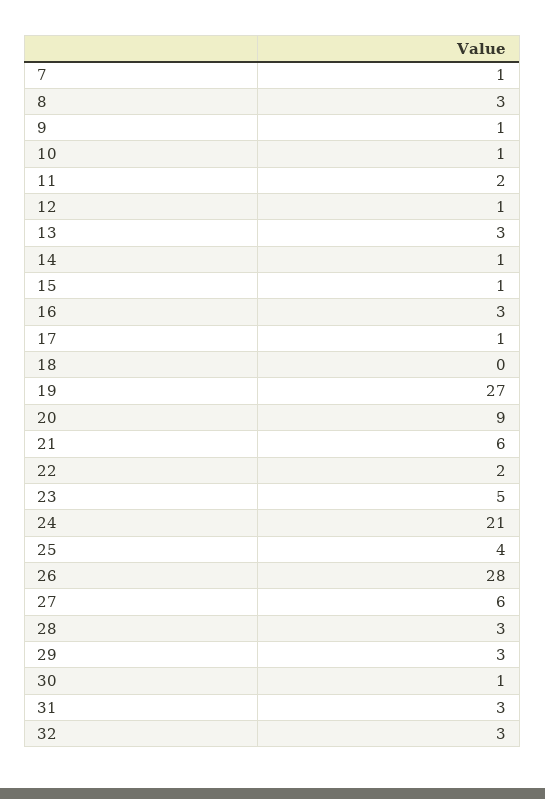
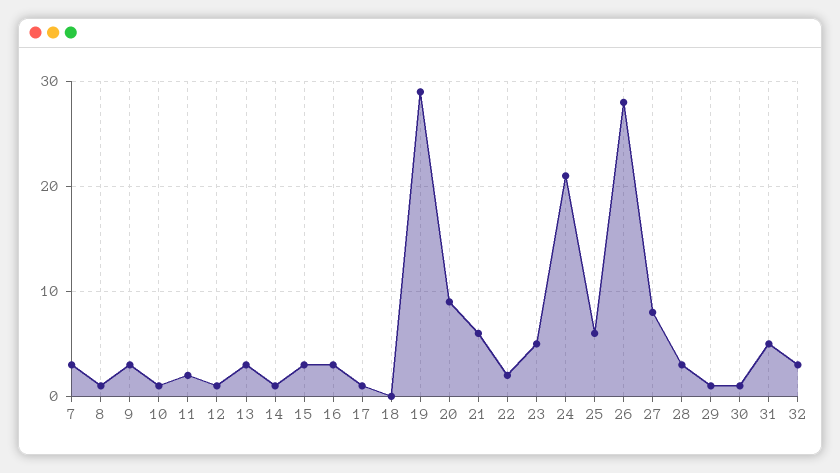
7: 1 -> 3
8: 3 -> 1
9: 1 -> 3
15: 1 -> 3
19: 27 -> 29
25: 4 -> 6
27: 6 -> 8
29: 3 -> 1
31: 3 -> 5

